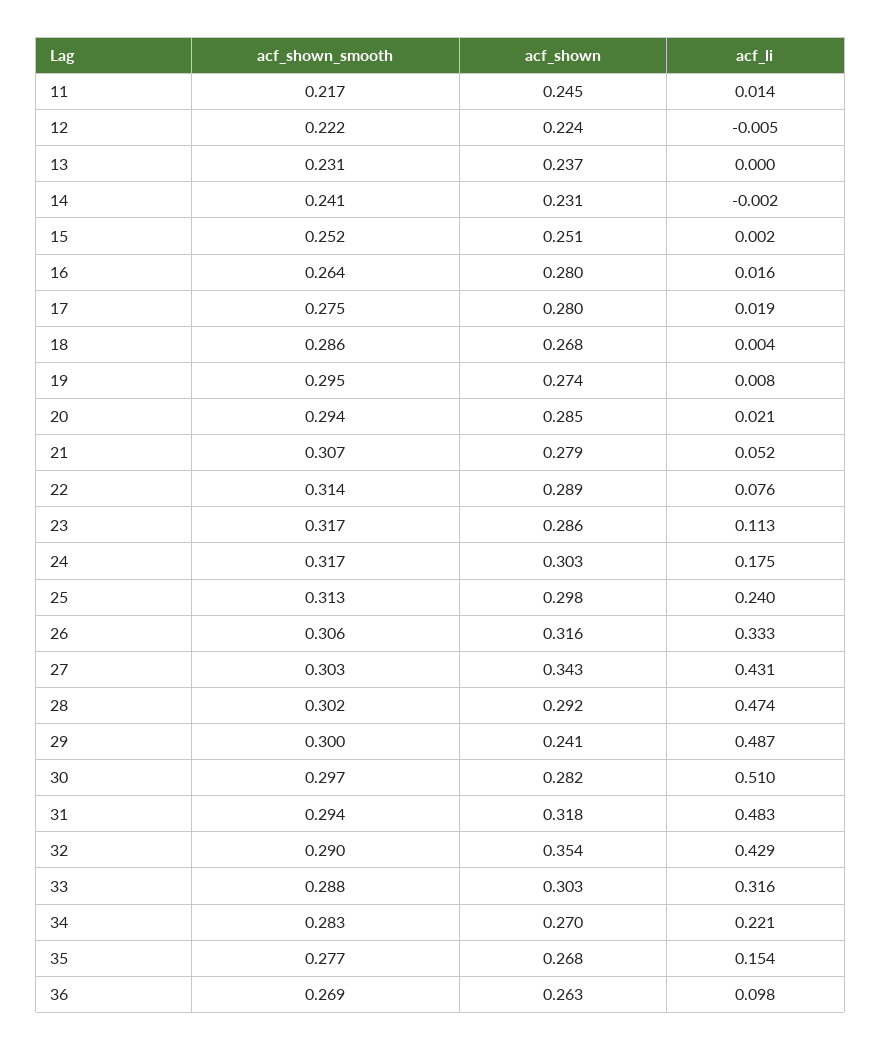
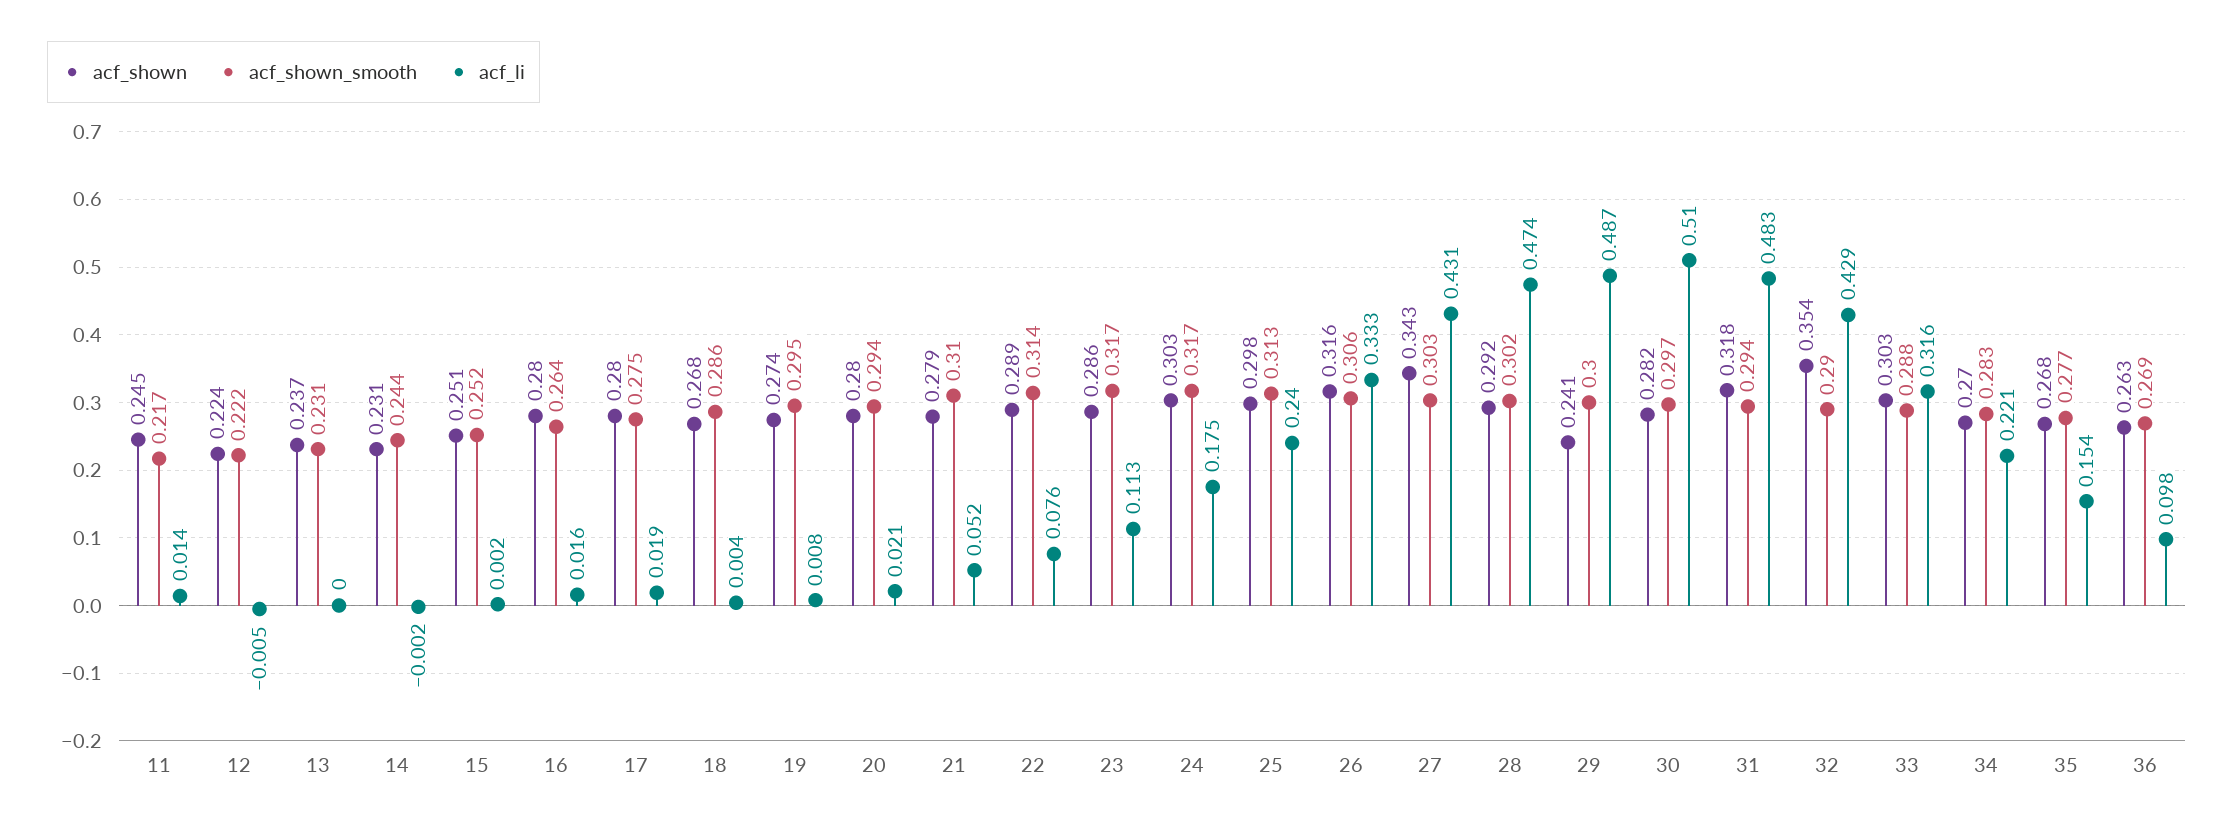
acf_shown_smooth, 14: 0.241 -> 0.244
acf_shown, 20: 0.285 -> 0.28
acf_shown_smooth, 21: 0.307 -> 0.31

